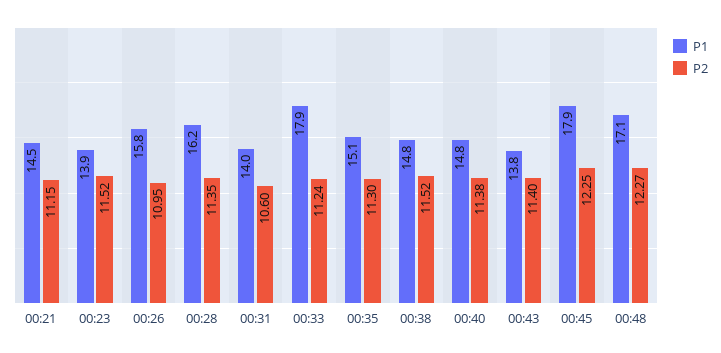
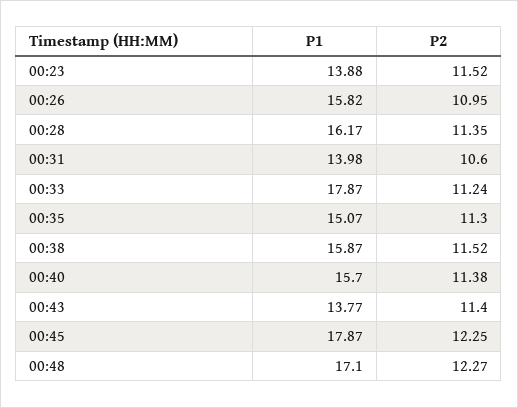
P1, 00:21: 14.5 -> none
P2, 00:21: 11.15 -> none
P1, 00:38: 14.8 -> 15.87
P1, 00:40: 14.8 -> 15.7

